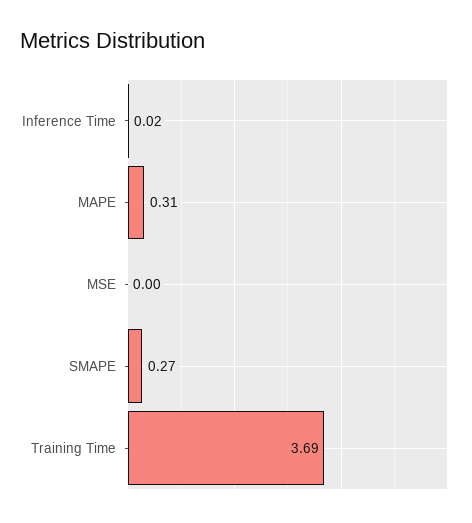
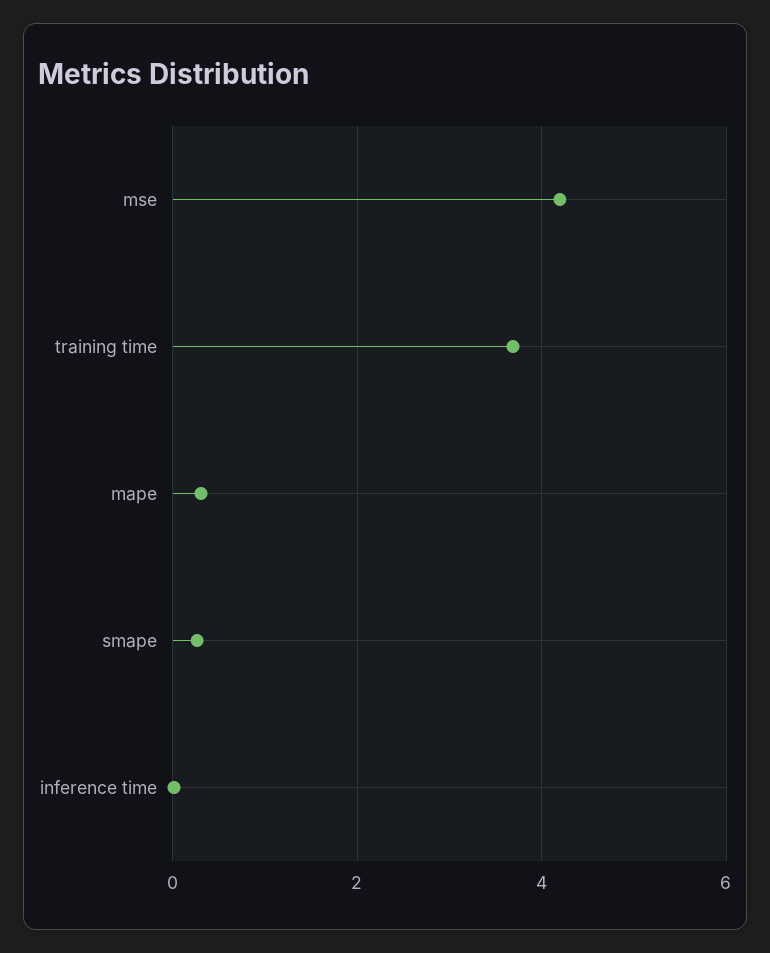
MSE: 0 -> 4.2

